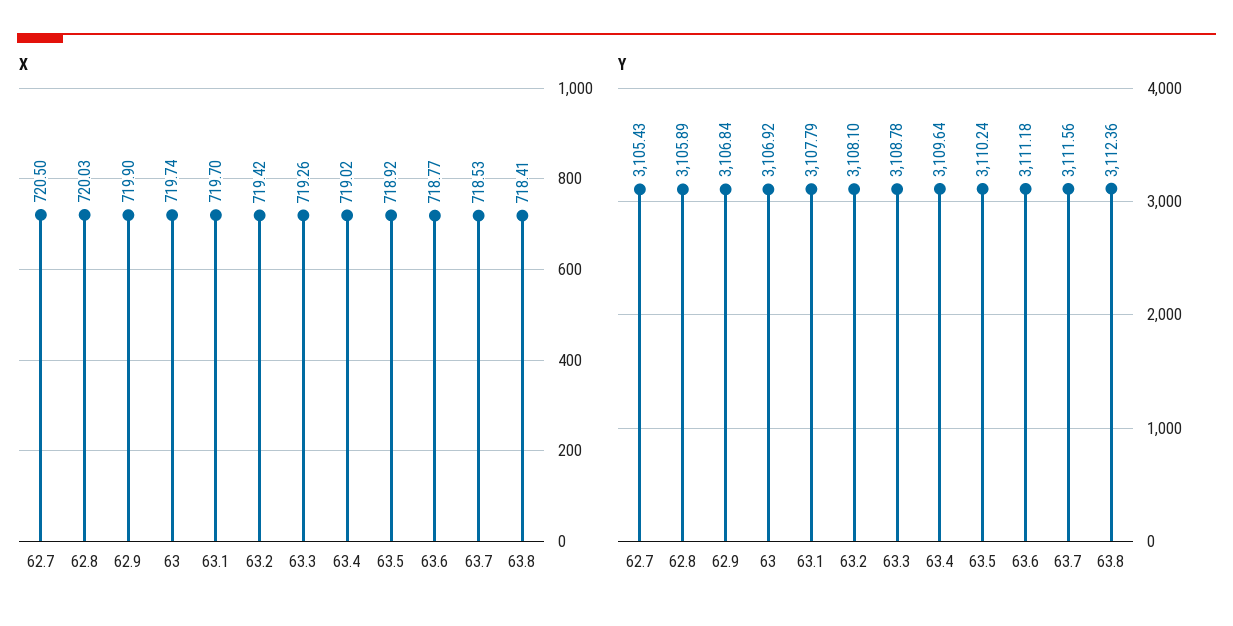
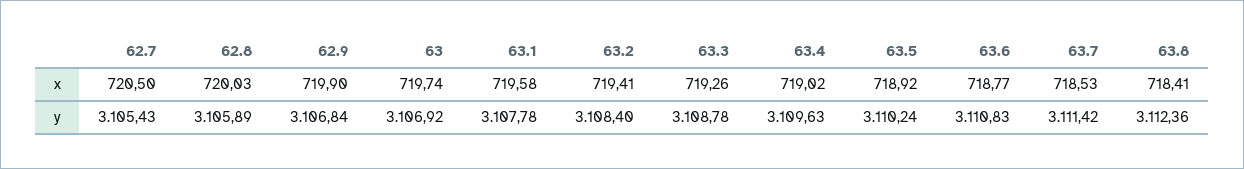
X, 63.1: 719.7 -> 719.58
X, 63.2: 719.42 -> 719.41
Y, 63.1: 3107.79 -> 3107.78
Y, 63.2: 3108.1 -> 3108.4
Y, 63.4: 3109.64 -> 3109.63
Y, 63.6: 3111.18 -> 3110.83
Y, 63.7: 3111.56 -> 3111.42

